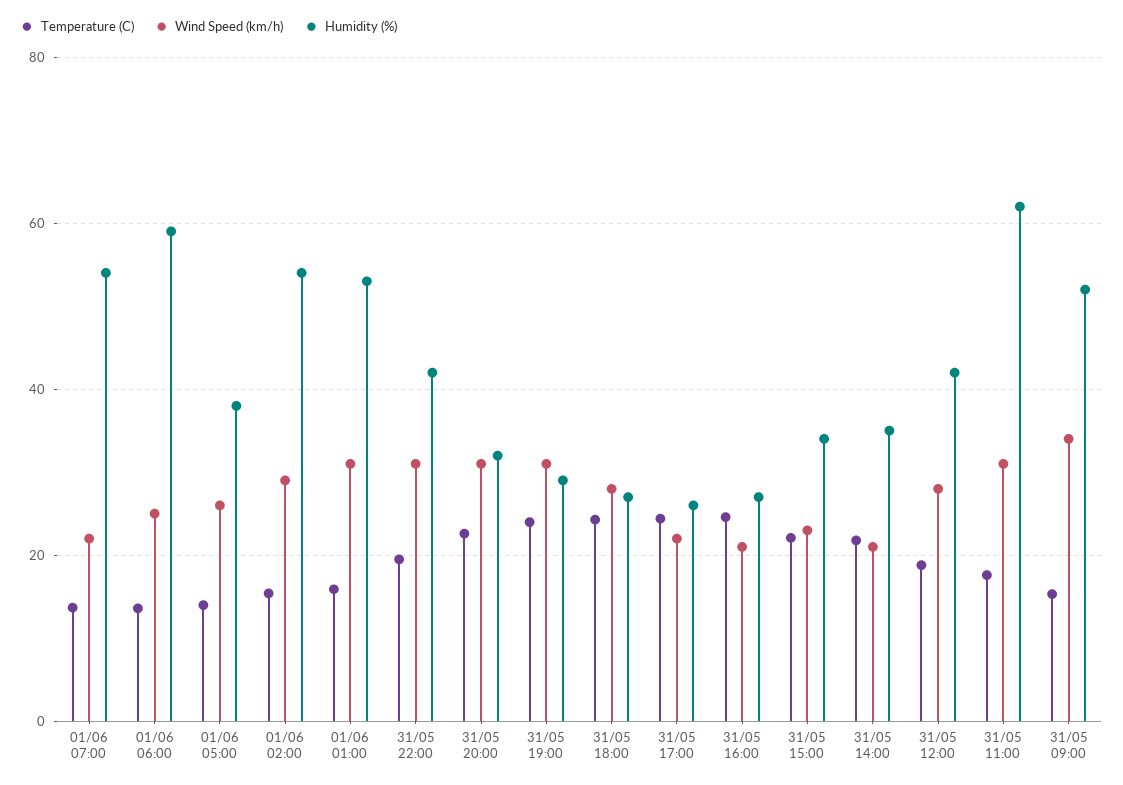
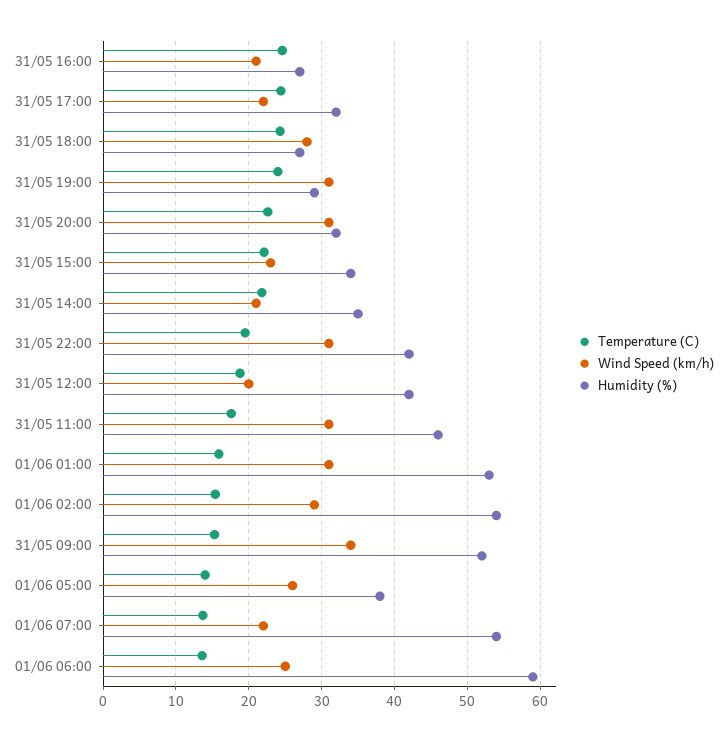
Humidity (%), 31/05 17:00: 26 -> 32
Wind Speed (km/h), 31/05 12:00: 28 -> 20
Humidity (%), 31/05 11:00: 62 -> 46

